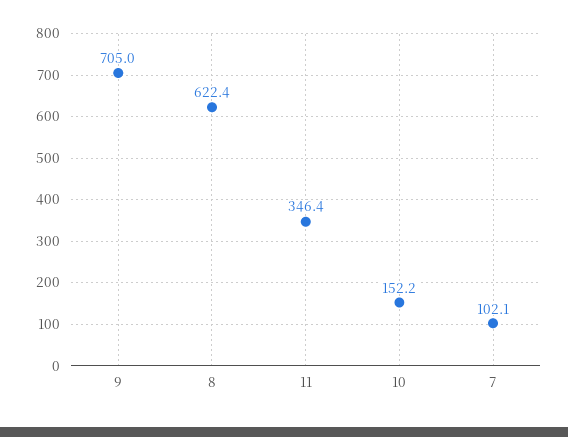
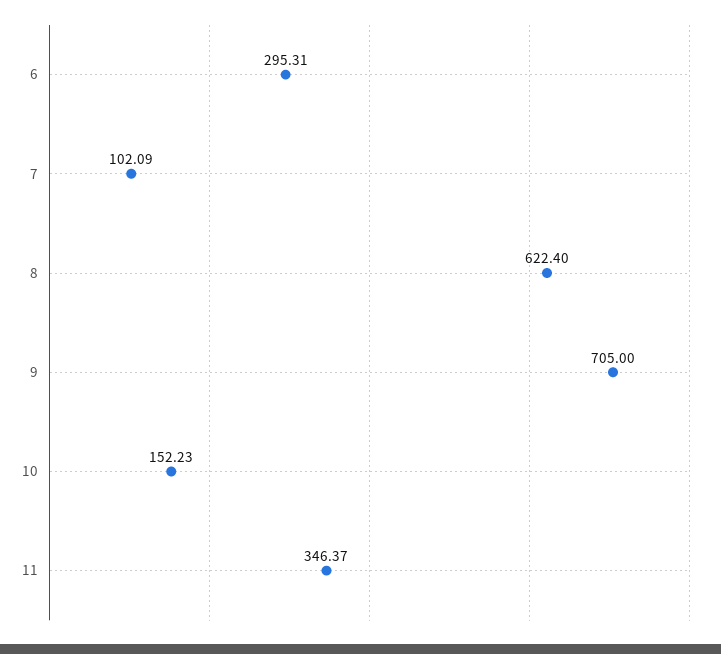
6: none -> 295.31

